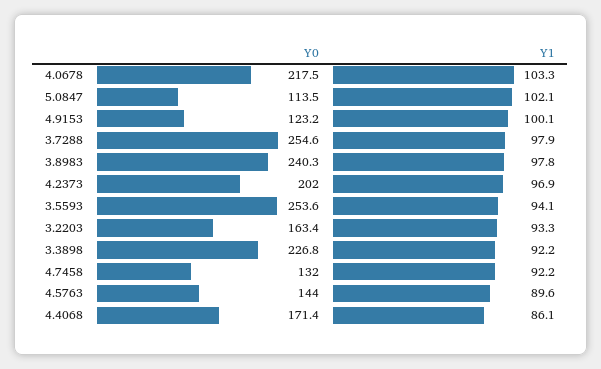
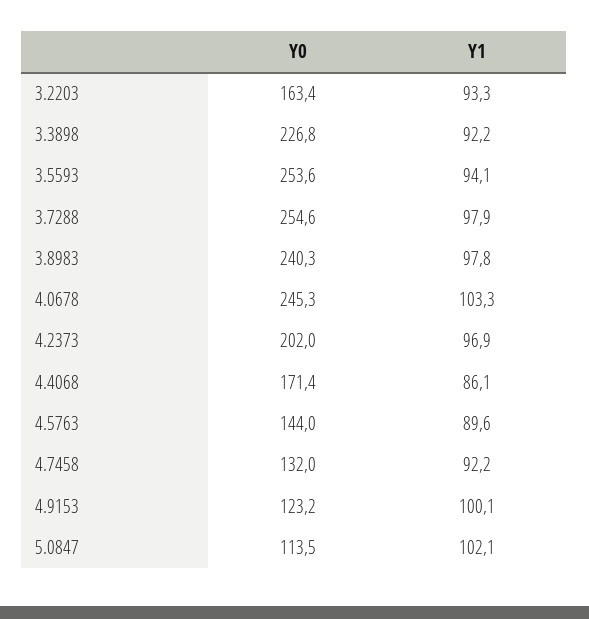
Y0, 4.0678: 217.5 -> 245.3

